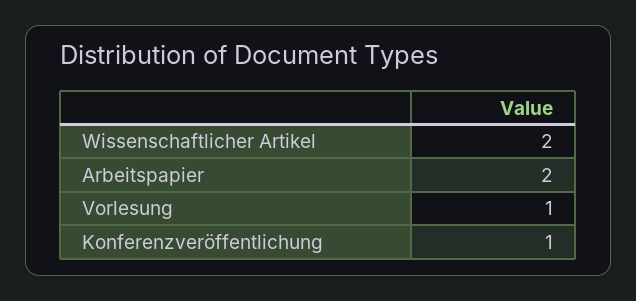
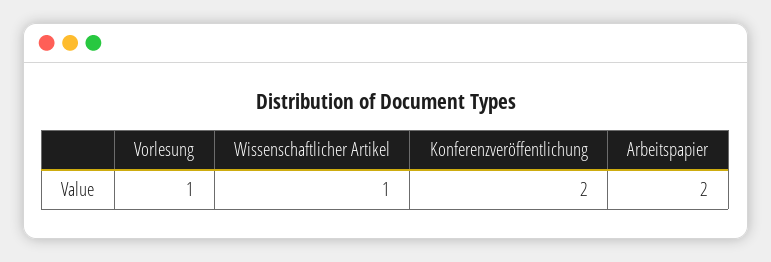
Wissenschaftlicher Artikel: 2 -> 1
Konferenzveröffentlichung: 1 -> 2

